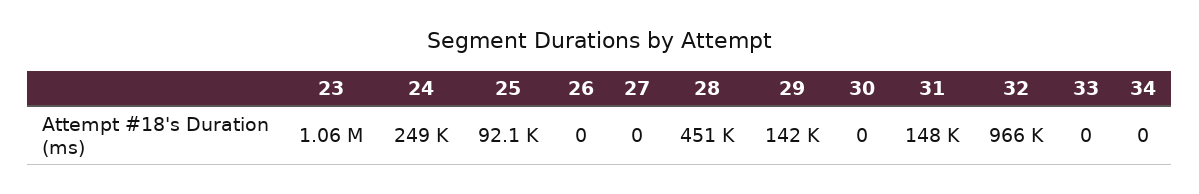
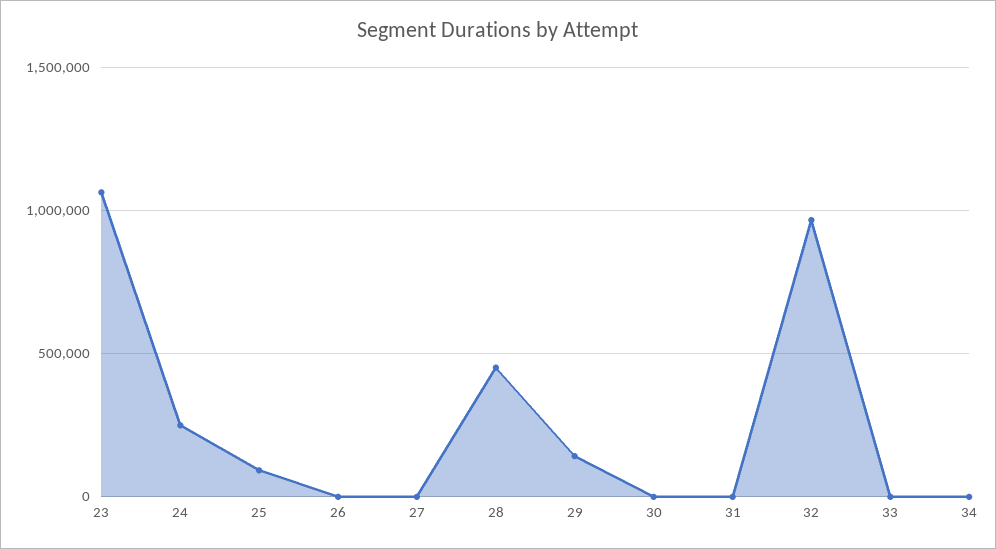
31: 148000 -> 0

